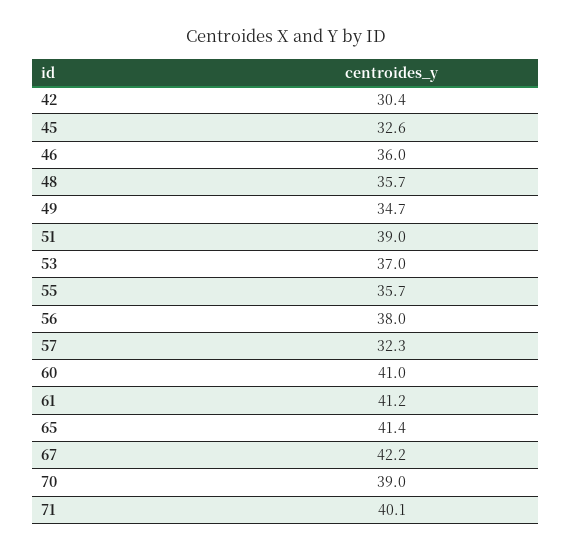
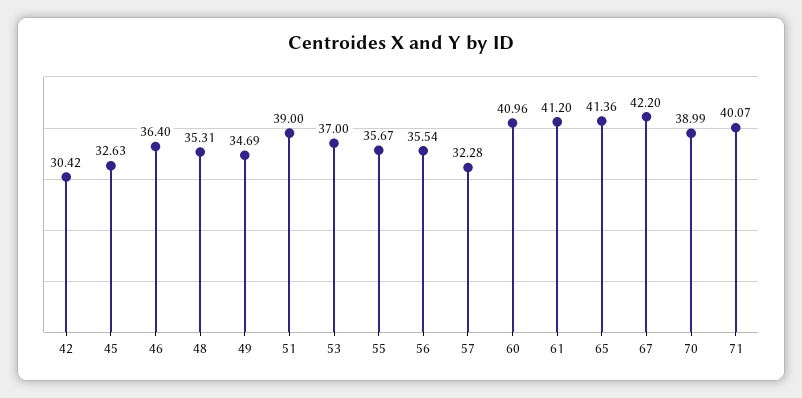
46: 36 -> 36.4
48: 35.7 -> 35.31
56: 38 -> 35.54

